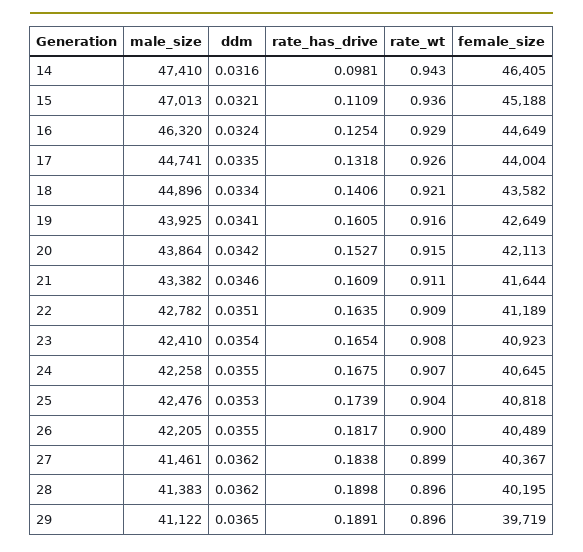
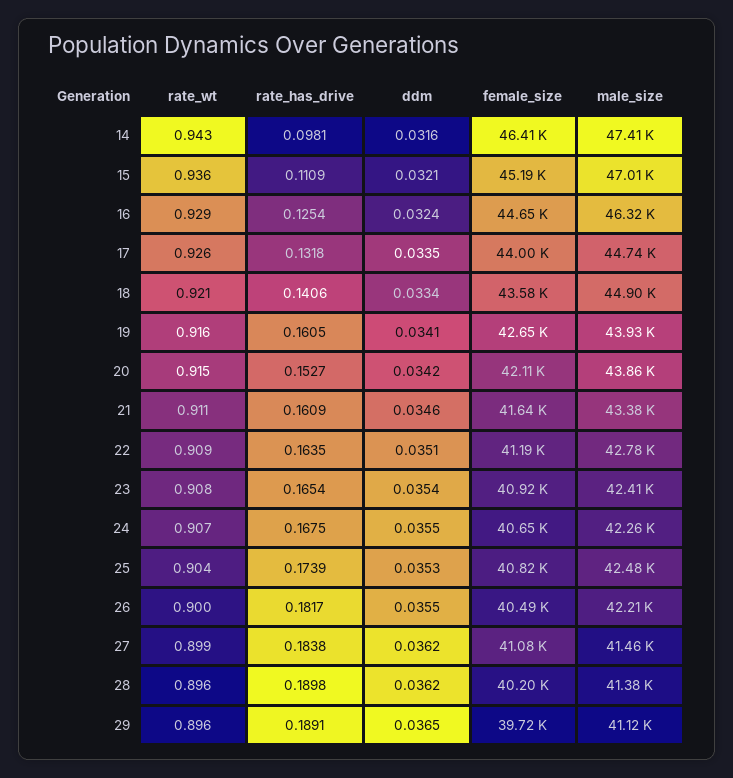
female_size, 27: 40367 -> 41080

